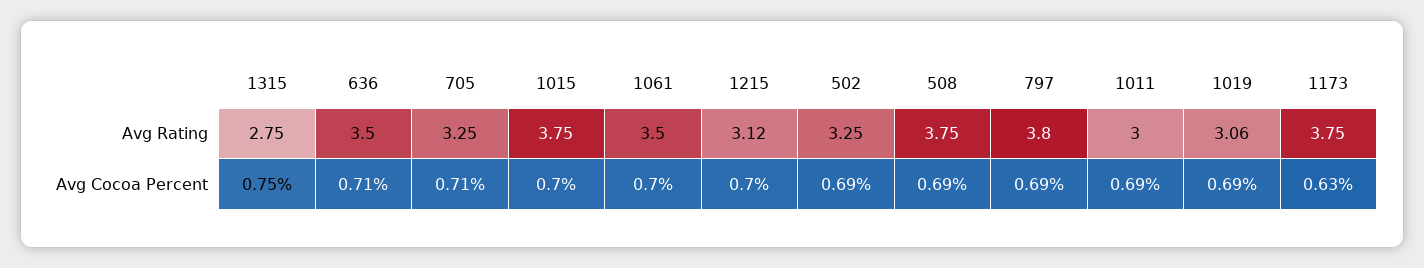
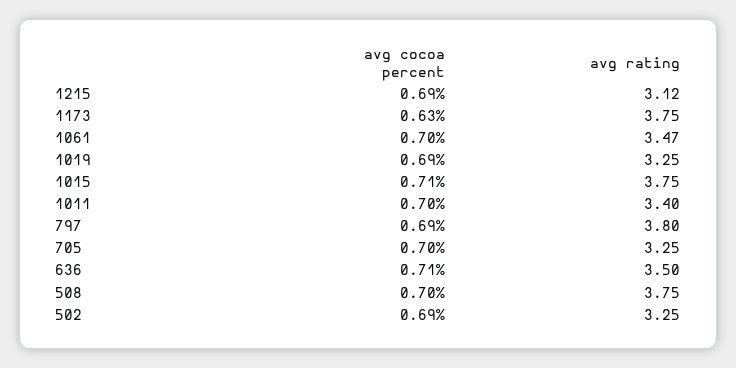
1315, Avg Rating: 2.75 -> none
1061, Avg Rating: 3.5 -> 3.47
1011, Avg Rating: 3 -> 3.4
1019, Avg Rating: 3.06 -> 3.25
1315, Avg Cocoa Percent: 0.75 -> none
705, Avg Cocoa Percent: 0.71 -> 0.7
1015, Avg Cocoa Percent: 0.7 -> 0.71
1215, Avg Cocoa Percent: 0.7 -> 0.69
508, Avg Cocoa Percent: 0.69 -> 0.7
1011, Avg Cocoa Percent: 0.69 -> 0.7

